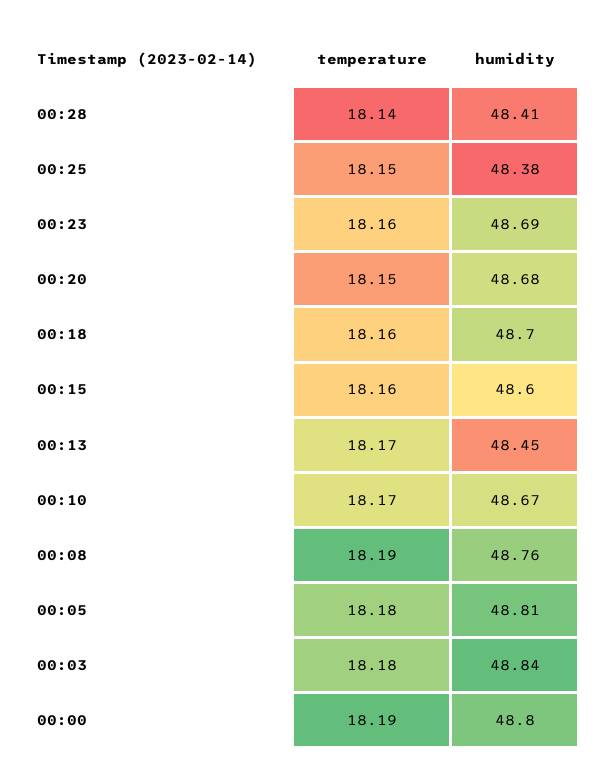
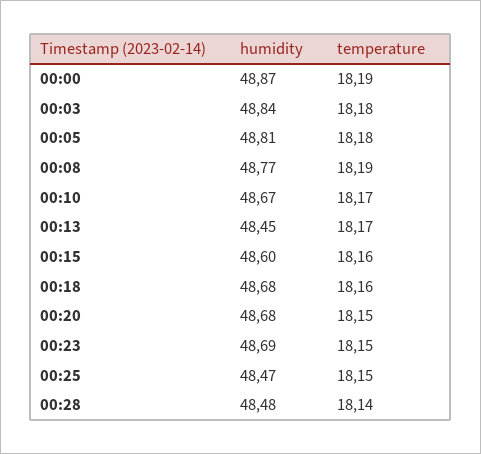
humidity, 00:28: 48.41 -> 48.48
humidity, 00:25: 48.38 -> 48.47
temperature, 00:23: 18.16 -> 18.15
humidity, 00:18: 48.7 -> 48.68
humidity, 00:08: 48.76 -> 48.77
humidity, 00:00: 48.8 -> 48.87

